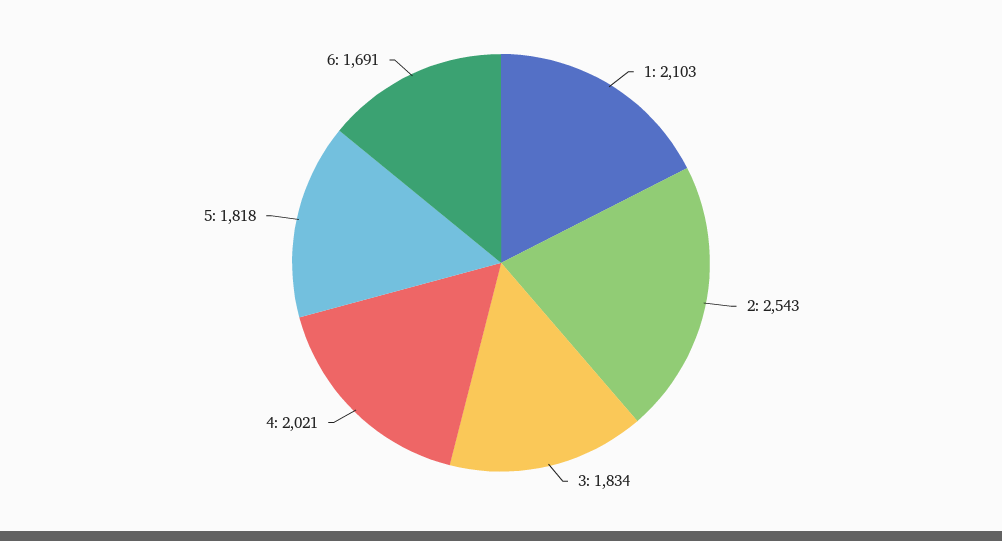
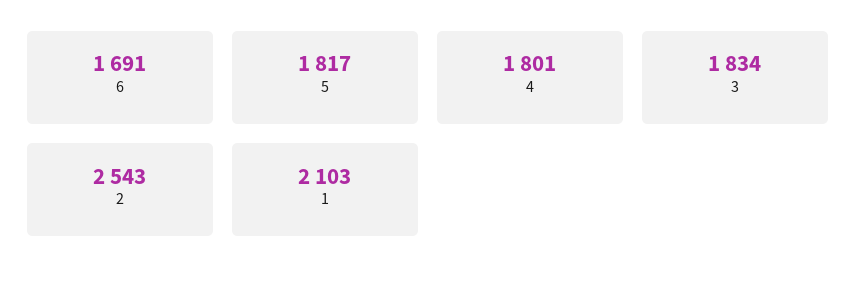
4: 2021 -> 1801
5: 1818 -> 1817

